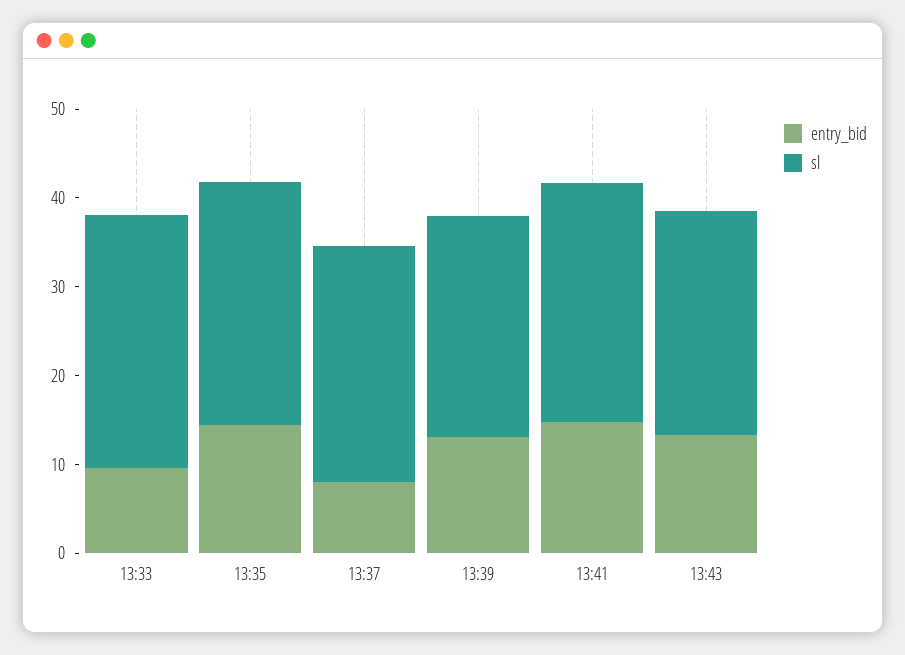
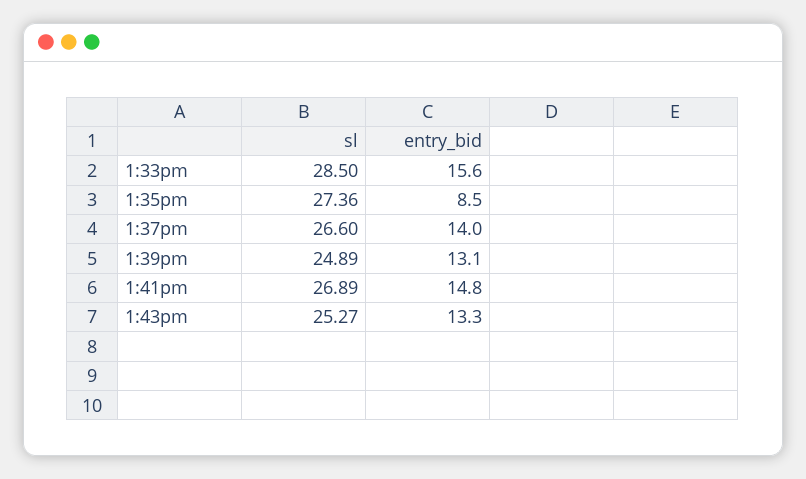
entry_bid, 13:33: 10 -> 15.6
entry_bid, 13:35: 14 -> 8.5
entry_bid, 13:37: 8 -> 14

